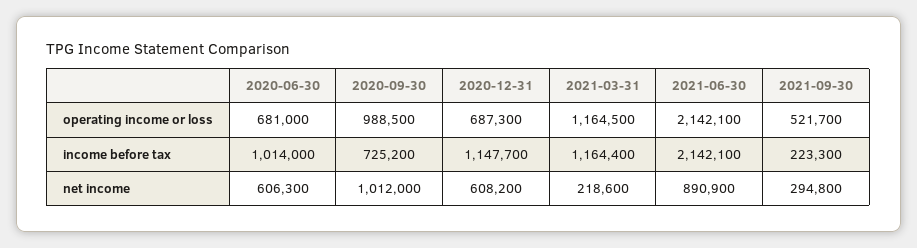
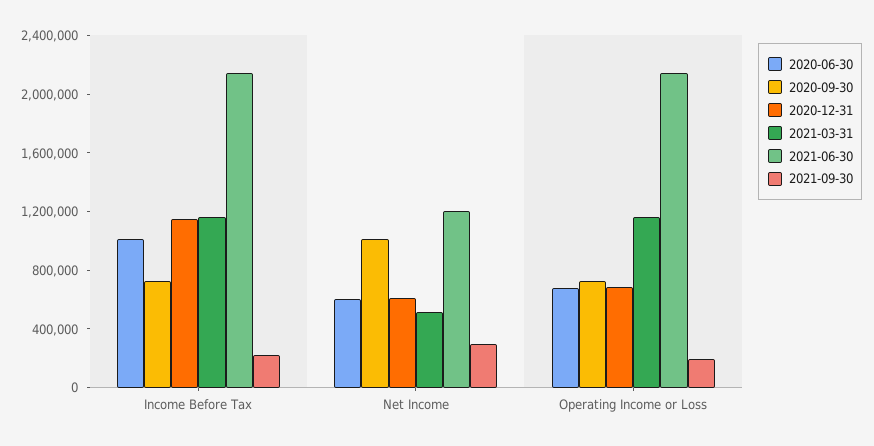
2020-09-30, operating income or loss: 988500 -> 700000
2021-09-30, operating income or loss: 521700 -> 200000
2021-03-31, net income: 218600 -> 500000
2021-06-30, net income: 890900 -> 1200000

